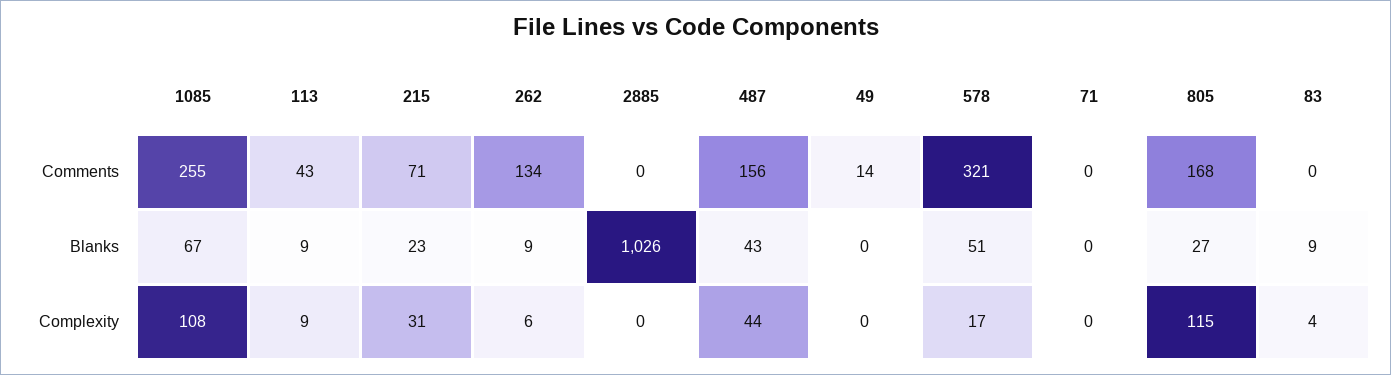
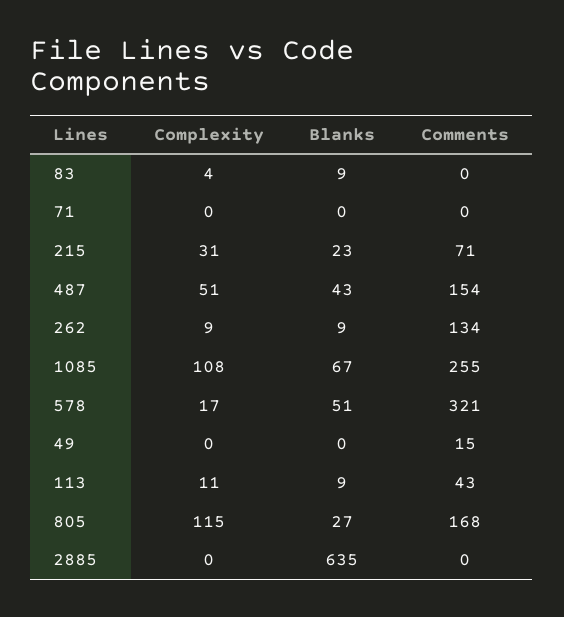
487, Comments: 156 -> 154
49, Comments: 14 -> 15
2885, Blanks: 1026 -> 635
113, Complexity: 9 -> 11
262, Complexity: 6 -> 9
487, Complexity: 44 -> 51

